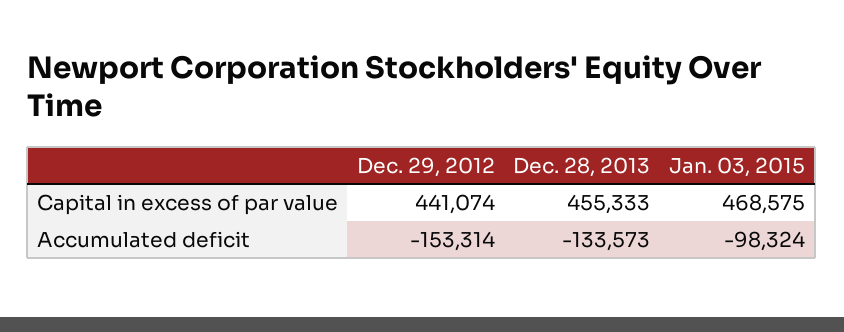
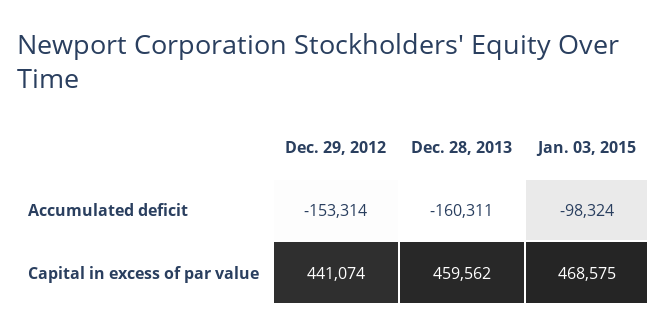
Dec. 28, 2013, Capital in excess of par value: 455333 -> 459562
Dec. 28, 2013, Accumulated deficit: -133573 -> -160311

